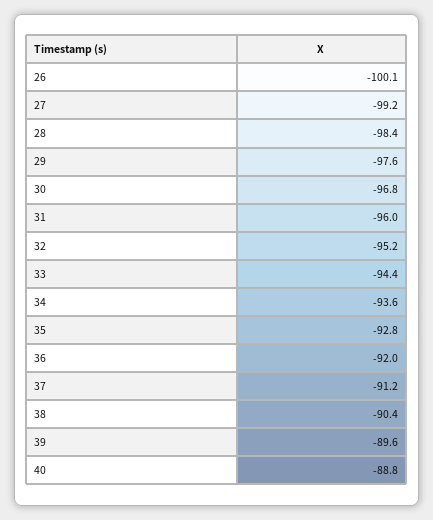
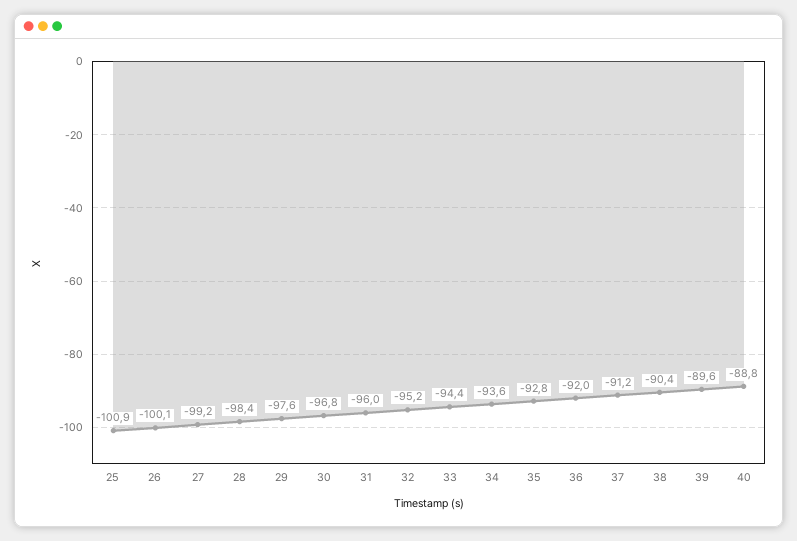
25: none -> -100.9

